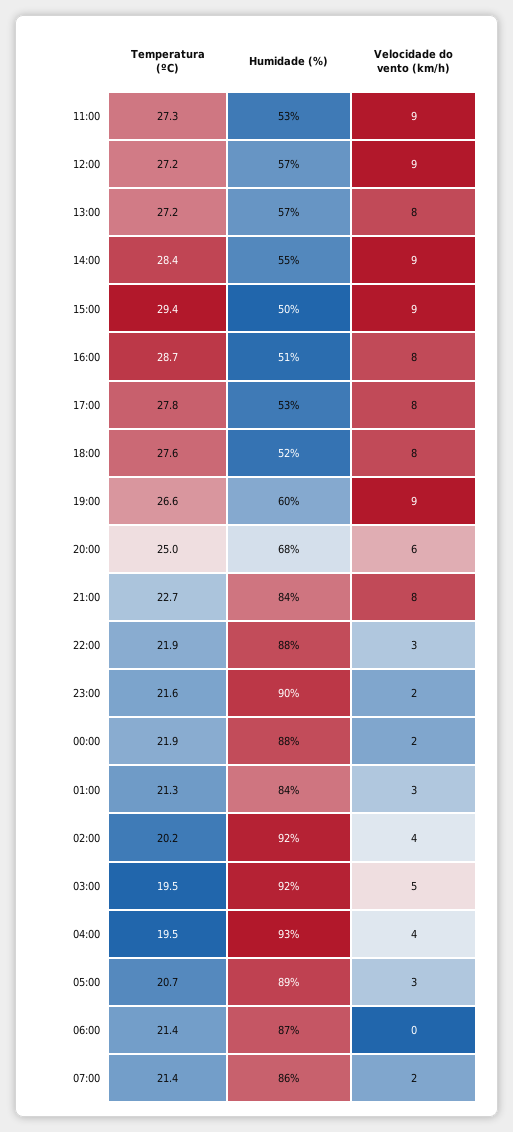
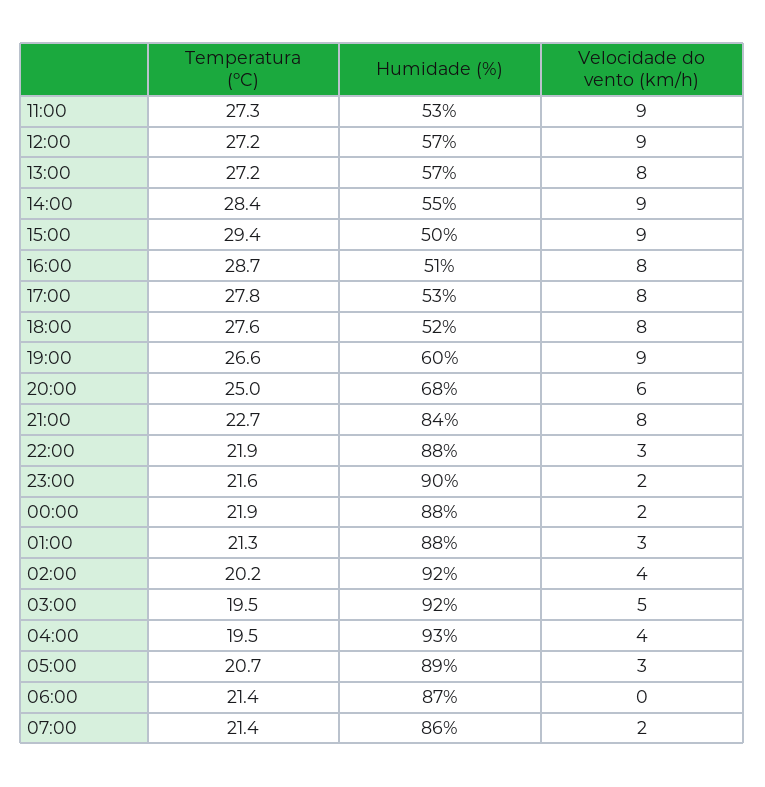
Humidade (%), 01:00: 84 -> 88

